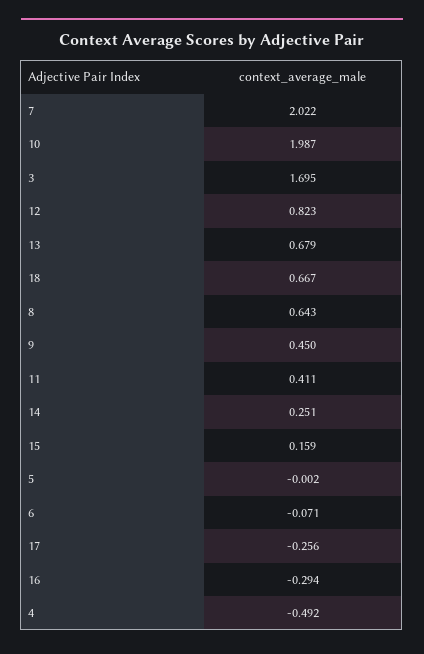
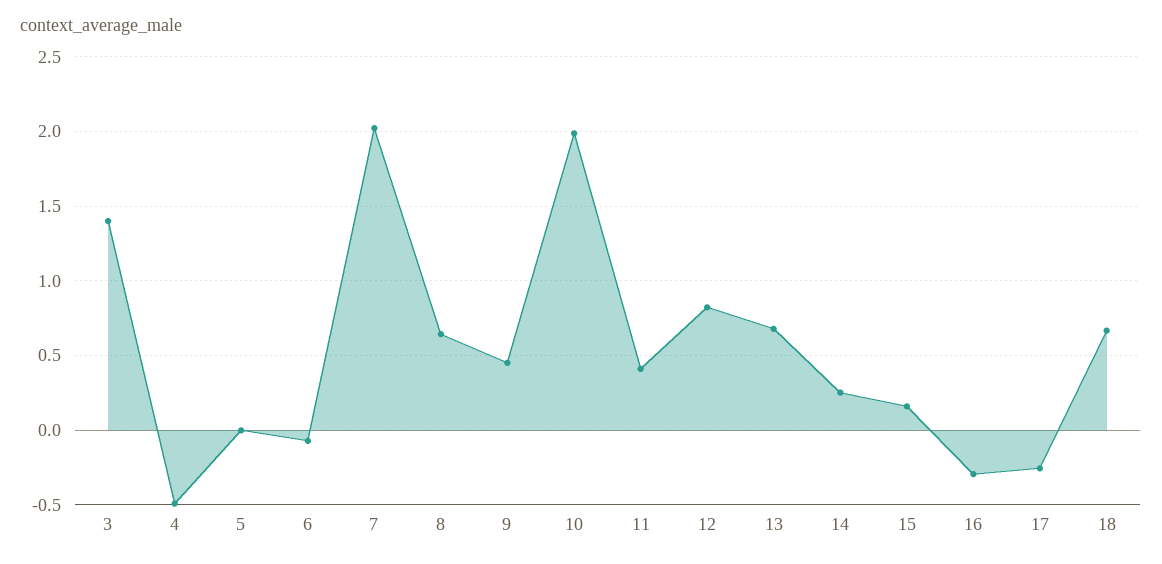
3: 1.695 -> 1.4

